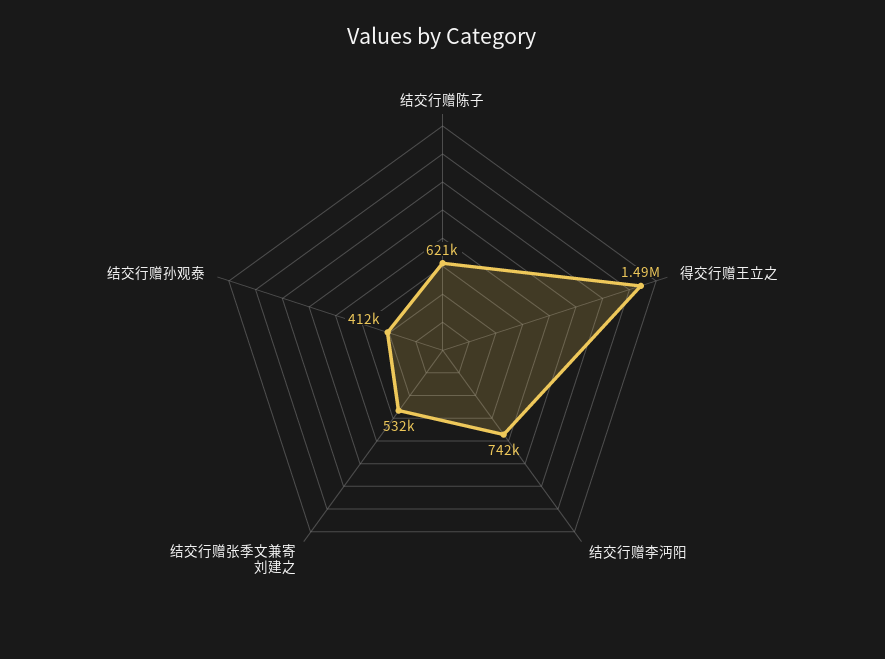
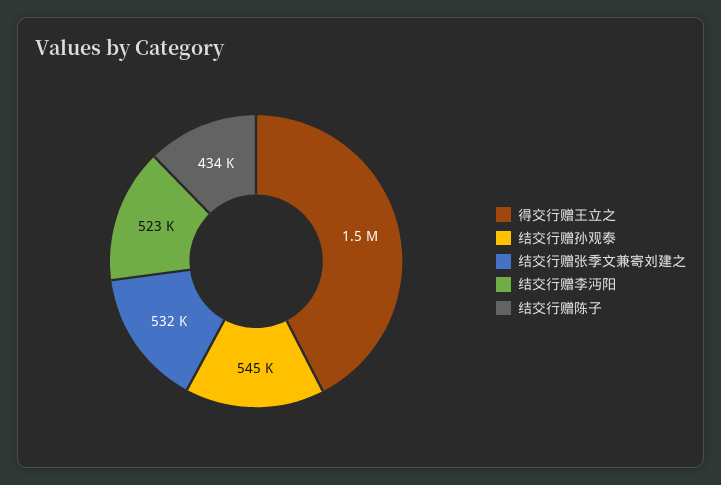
结交行赠陈子: 621000 -> 434000
结交行赠李沔阳: 742000 -> 523000
结交行赠孙观泰: 412000 -> 545000

